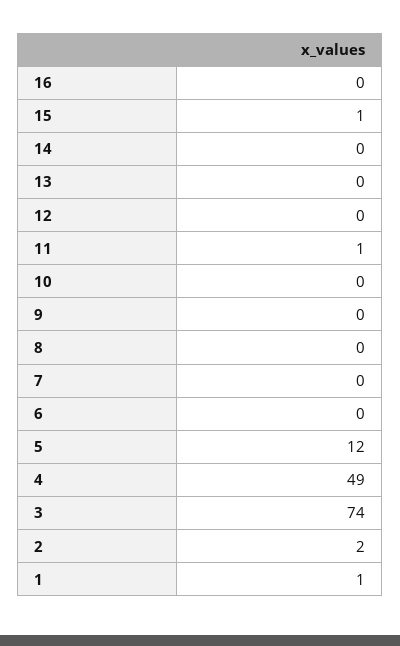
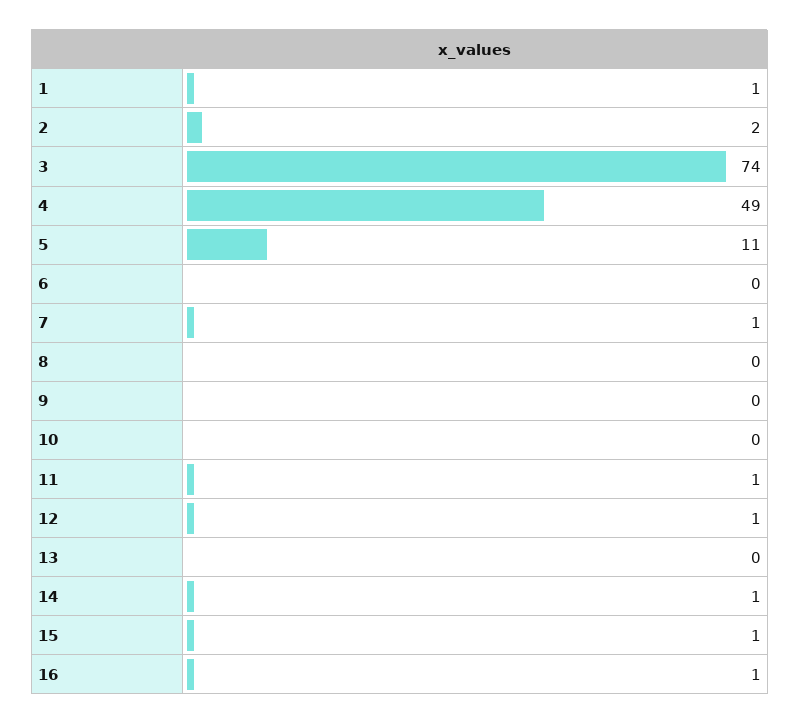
16: 0 -> 1
14: 0 -> 1
12: 0 -> 1
7: 0 -> 1
5: 12 -> 11

